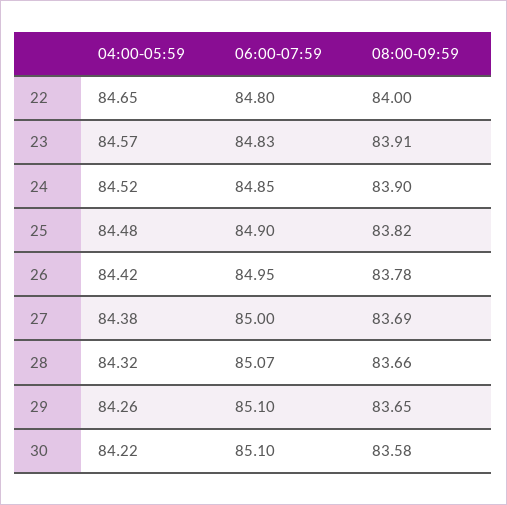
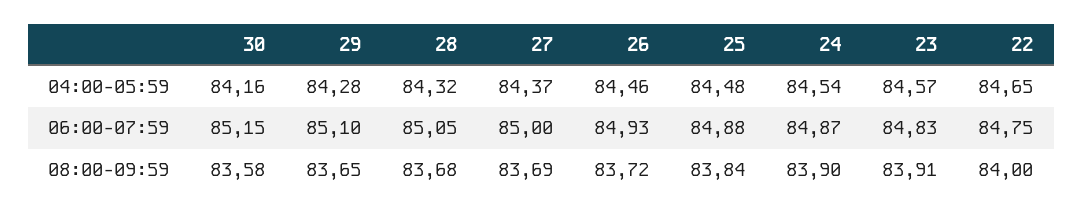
06:00-07:59, 22: 84.8 -> 84.75
04:00-05:59, 24: 84.52 -> 84.54
06:00-07:59, 24: 84.85 -> 84.87
06:00-07:59, 25: 84.9 -> 84.88
08:00-09:59, 25: 83.82 -> 83.84
04:00-05:59, 26: 84.42 -> 84.46
06:00-07:59, 26: 84.95 -> 84.93
08:00-09:59, 26: 83.78 -> 83.72
04:00-05:59, 27: 84.38 -> 84.37
06:00-07:59, 28: 85.07 -> 85.05
08:00-09:59, 28: 83.66 -> 83.68
04:00-05:59, 29: 84.26 -> 84.28
04:00-05:59, 30: 84.22 -> 84.16
06:00-07:59, 30: 85.1 -> 85.15

